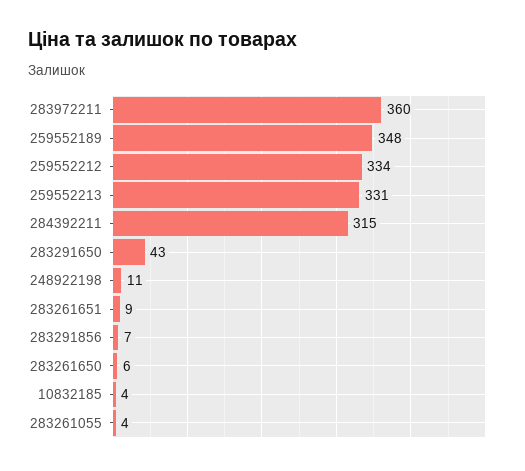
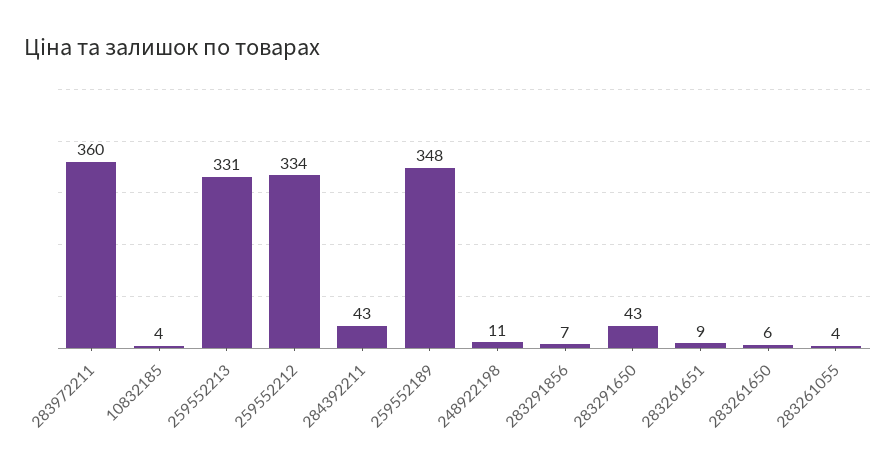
284392211: 315 -> 43

